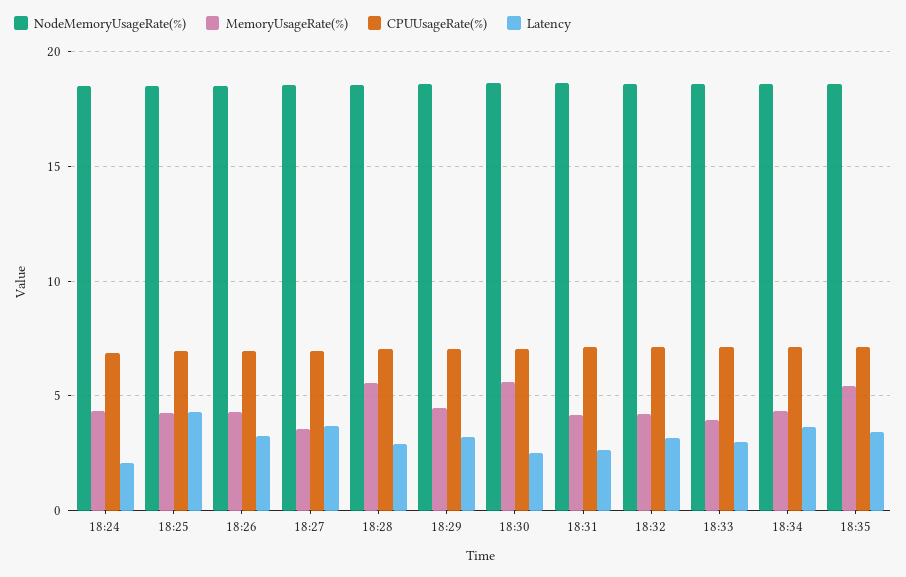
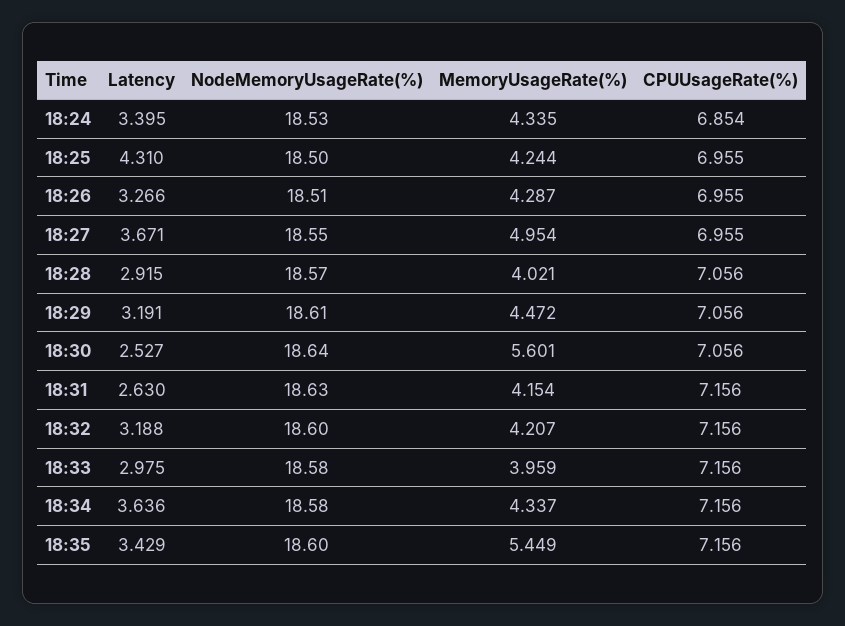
Latency, 18:24: 2 -> 3.395
MemoryUsageRate(%), 18:27: 3.5 -> 4.954
MemoryUsageRate(%), 18:28: 5.5 -> 4.021

